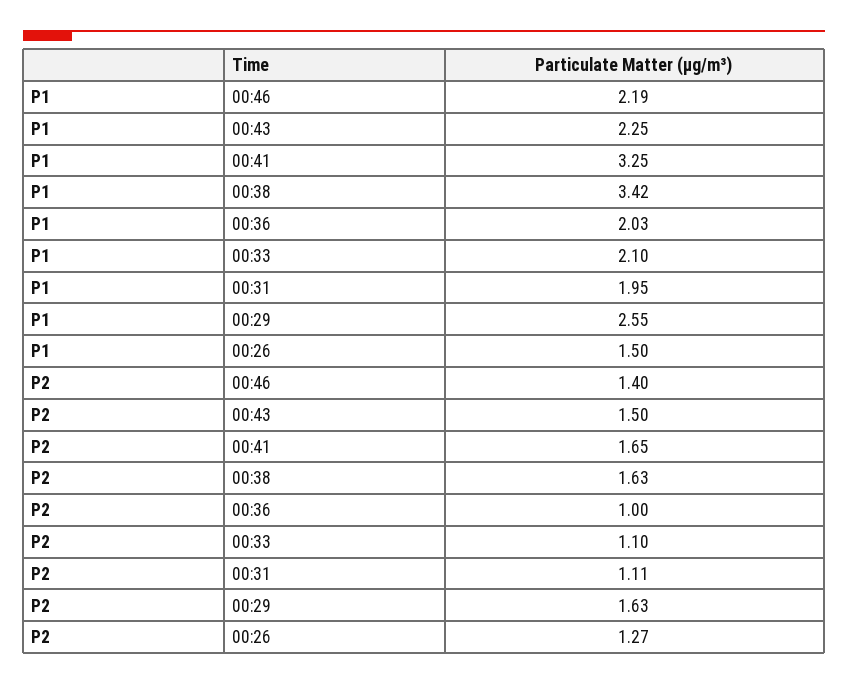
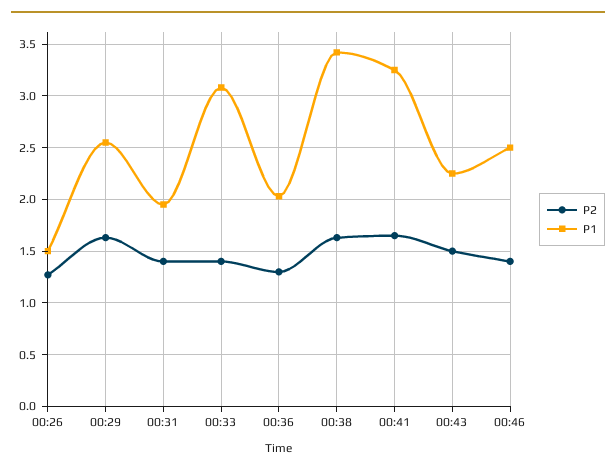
P1, 00:46: 2.19 -> 2.5
P1, 00:33: 2.1 -> 3.1
P2, 00:36: 1 -> 1.3
P2, 00:33: 1.1 -> 1.4
P2, 00:31: 1.11 -> 1.4

